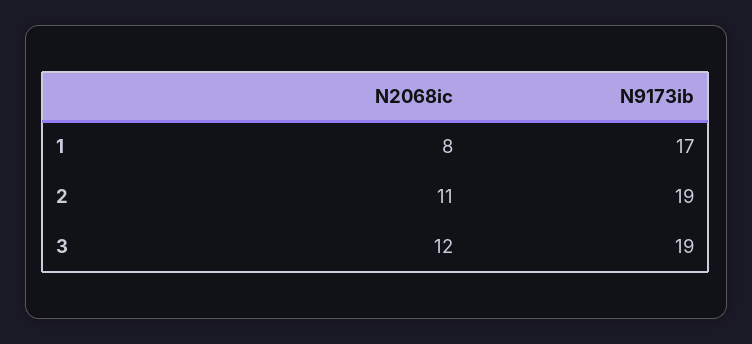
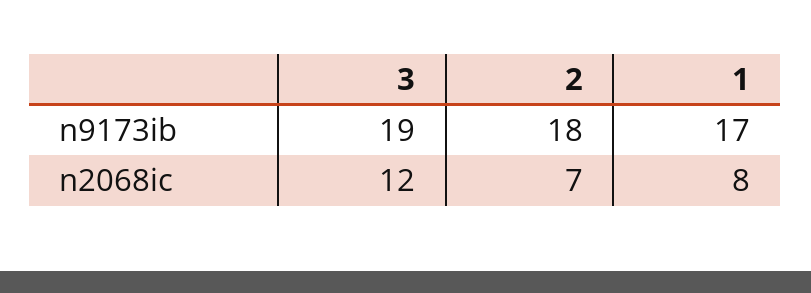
N2068ic, 2: 11 -> 7
N9173ib, 2: 19 -> 18

